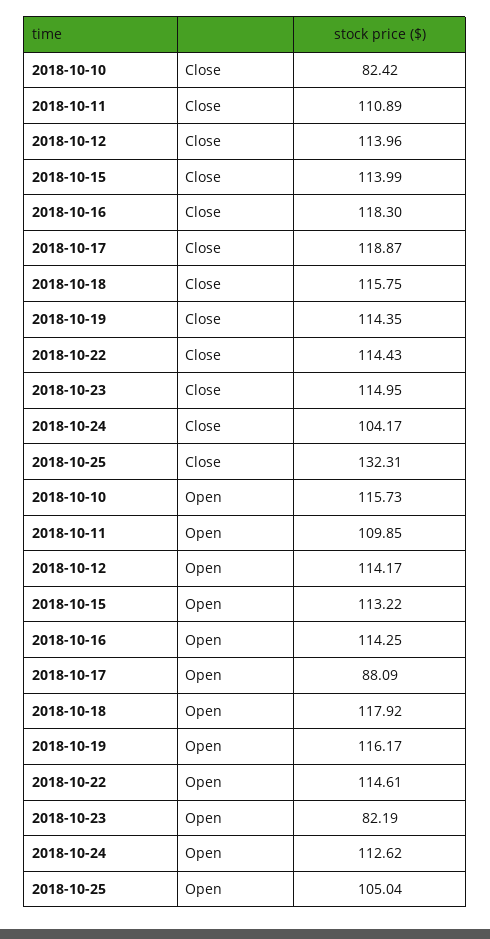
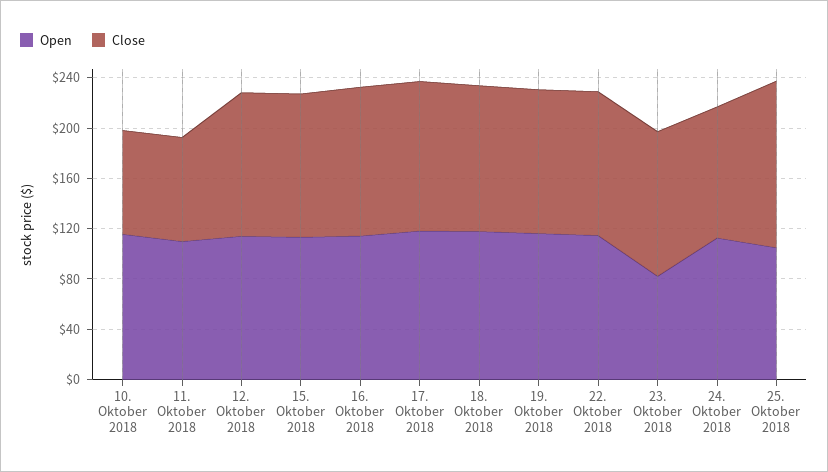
Close, 2018-10-11: 110.89 -> 80
Open, 2018-10-17: 88.09 -> 120

